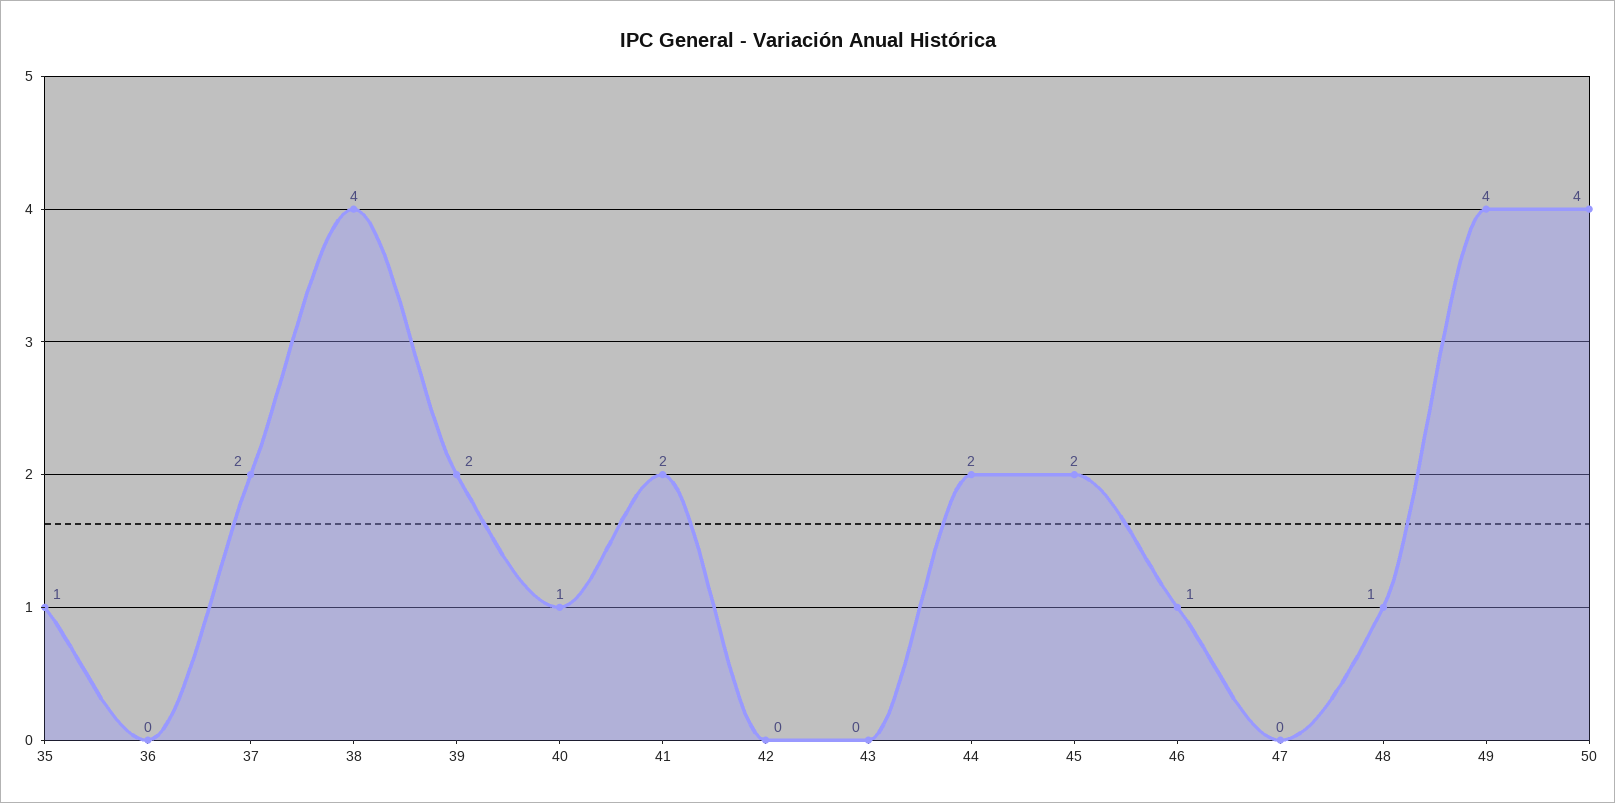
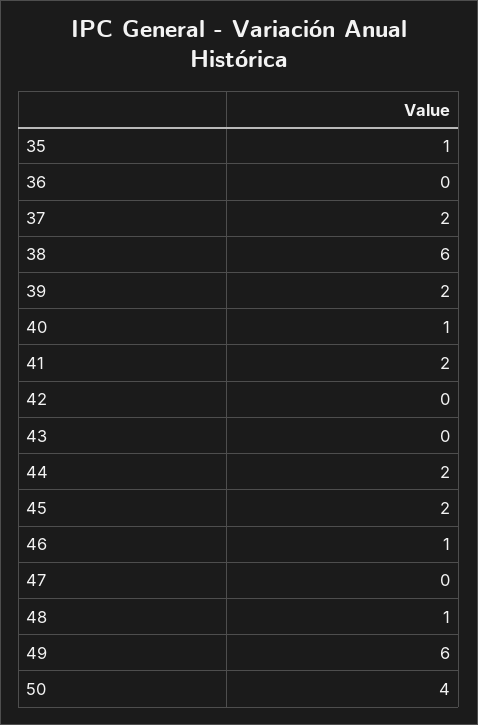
38: 4 -> 6
49: 4 -> 6

